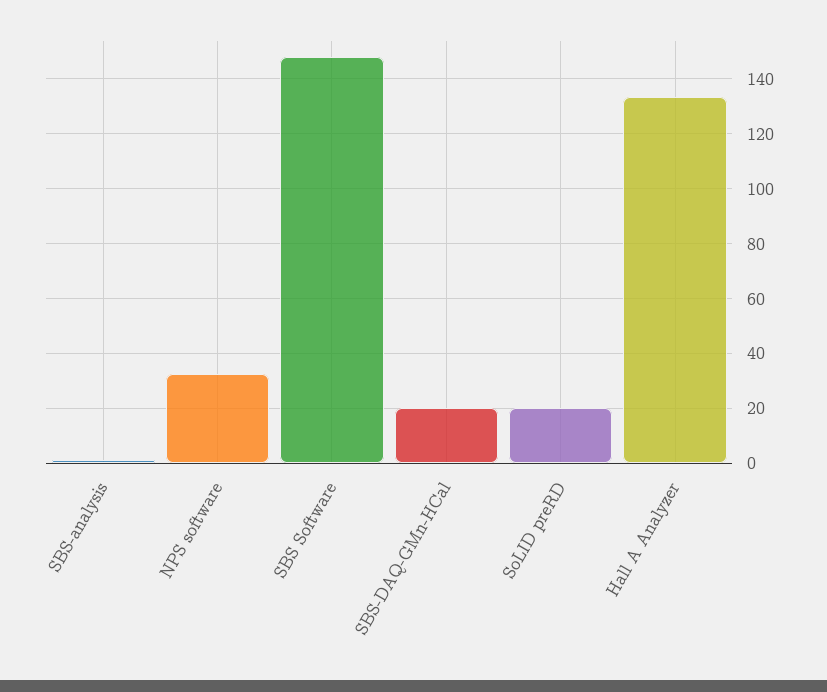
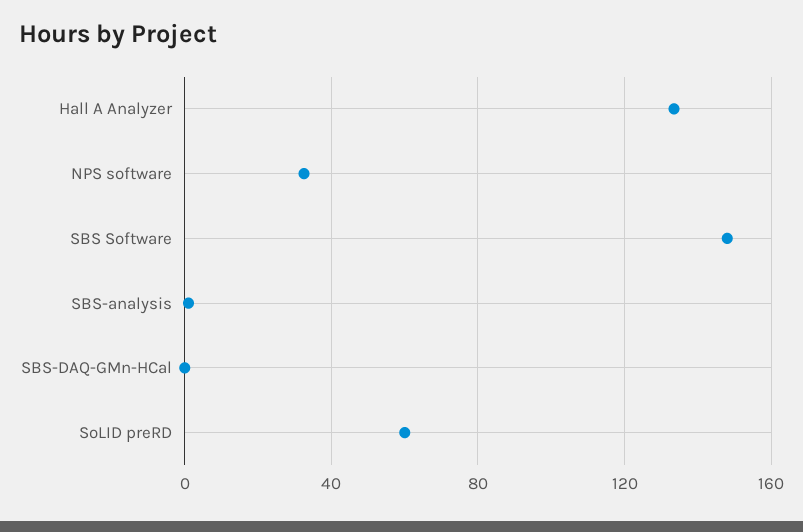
SBS-DAQ-GMn-HCal: 20 -> 0
SoLID preRD: 20 -> 60

